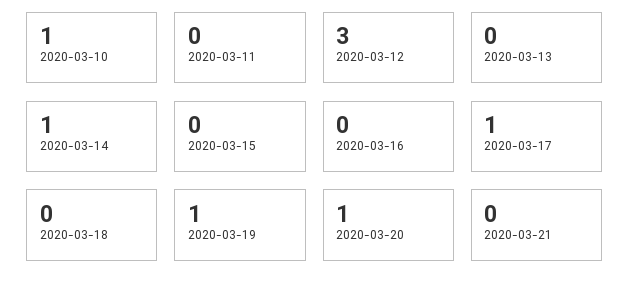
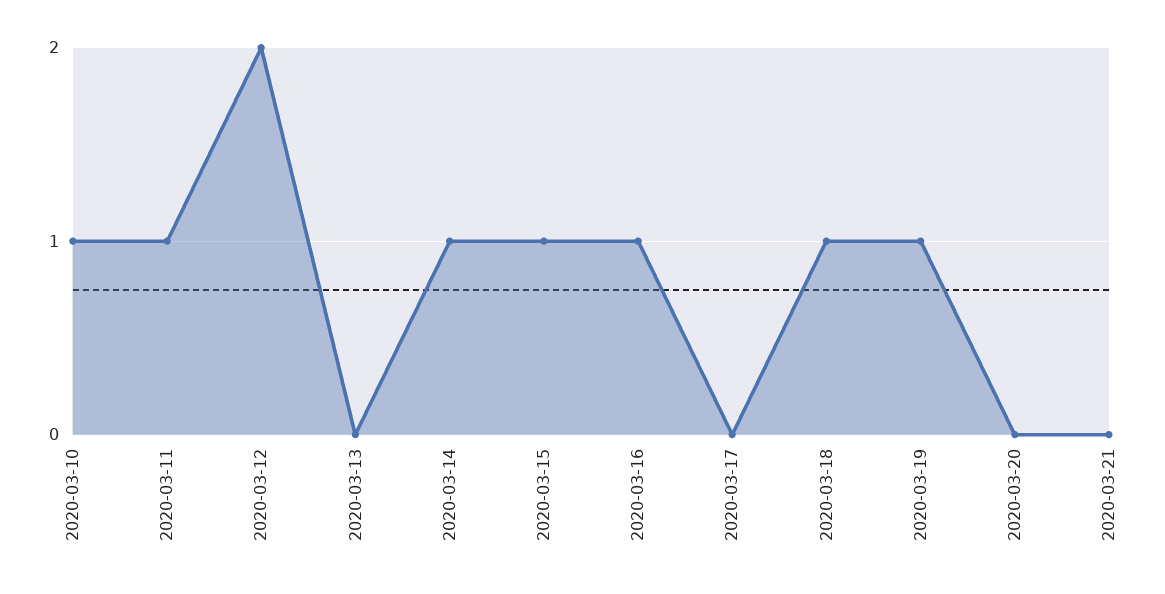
2020-03-11: 0 -> 1
2020-03-12: 3 -> 2
2020-03-15: 0 -> 1
2020-03-16: 0 -> 1
2020-03-17: 1 -> 0
2020-03-18: 0 -> 1
2020-03-20: 1 -> 0

